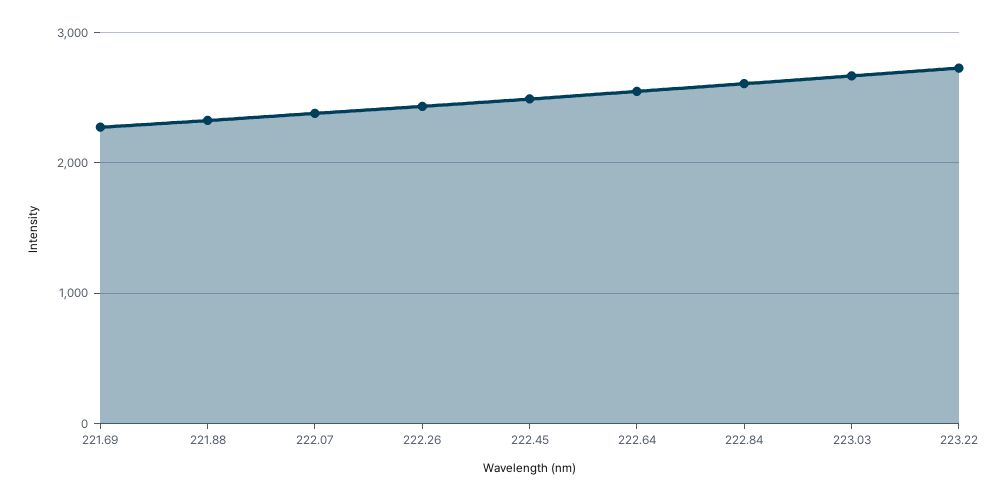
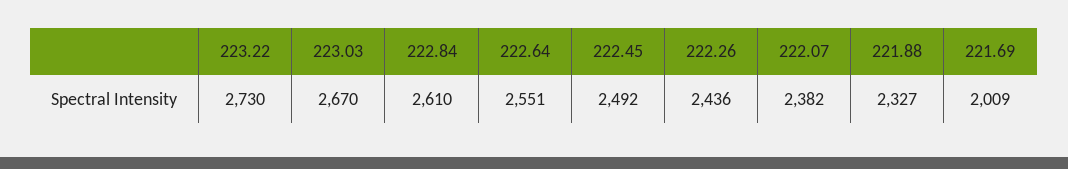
221.69: 2300 -> 2009

